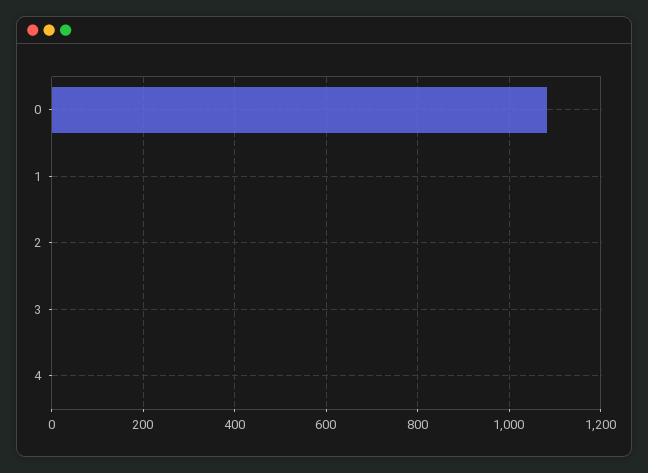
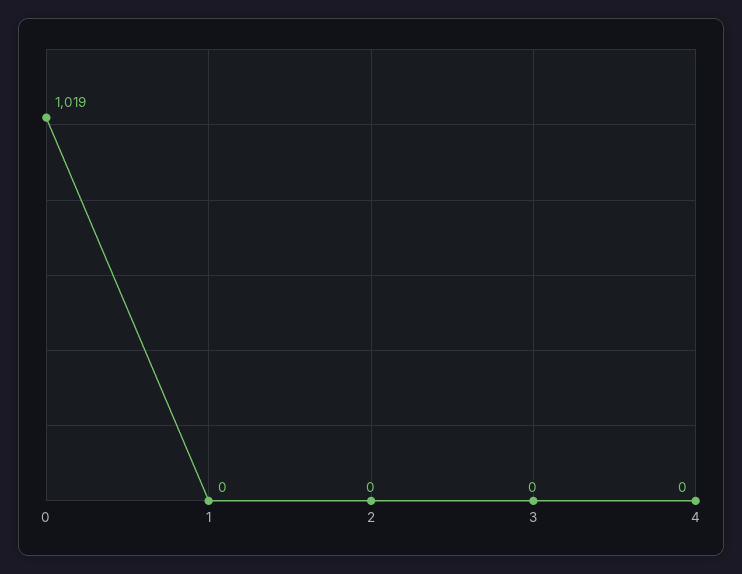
0: 1080 -> 1019

